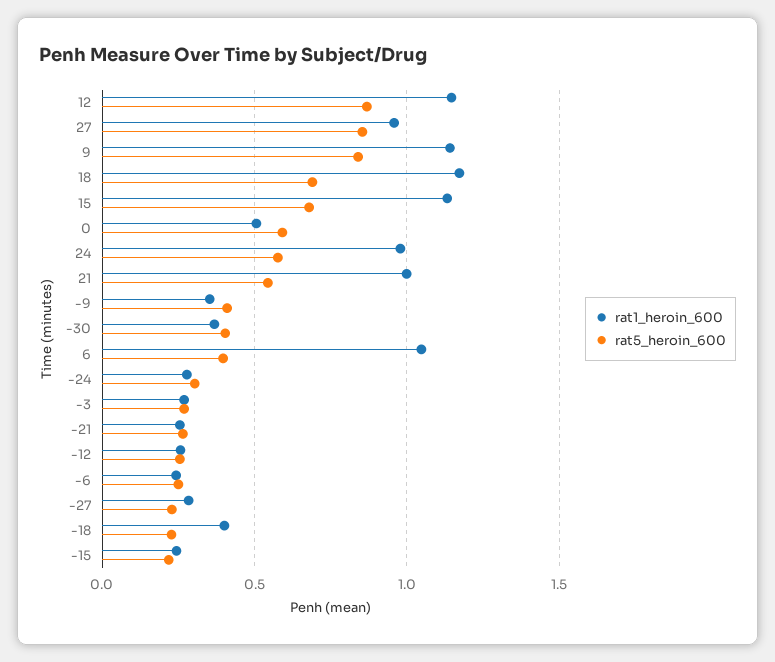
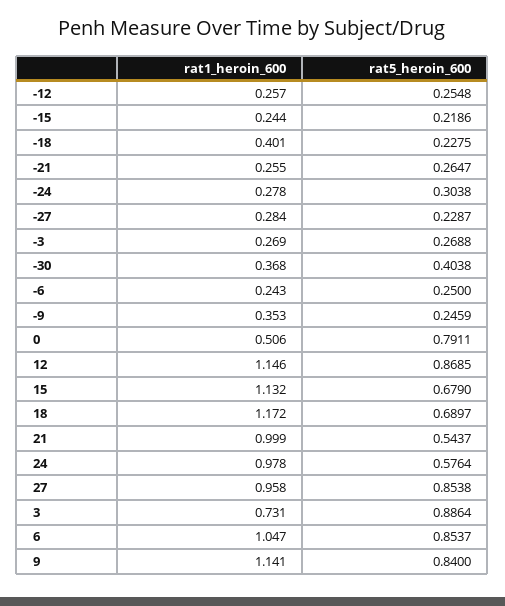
rat5_heroin_600, 0: 0.6 -> 0.7911
rat5_heroin_600, -9: 0.4 -> 0.2459
rat5_heroin_600, 6: 0.4 -> 0.8537
rat1_heroin_600, 3: none -> 0.731
rat5_heroin_600, 3: none -> 0.8864

